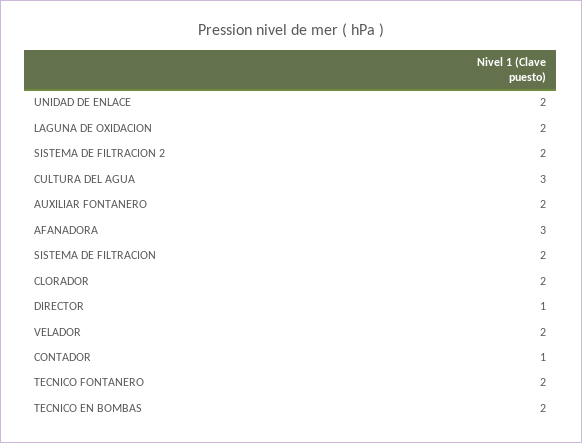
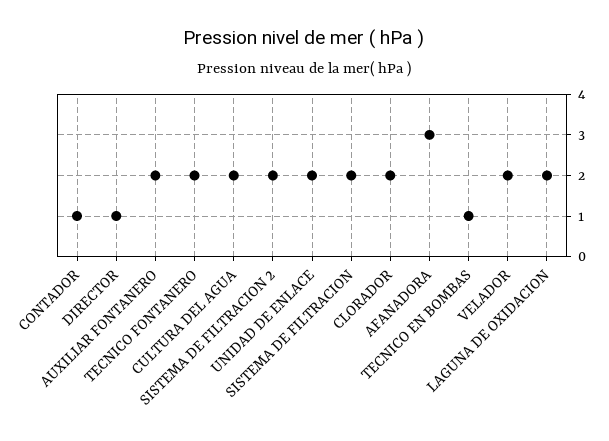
CULTURA DEL AGUA: 3 -> 2
TECNICO EN BOMBAS: 2 -> 1

